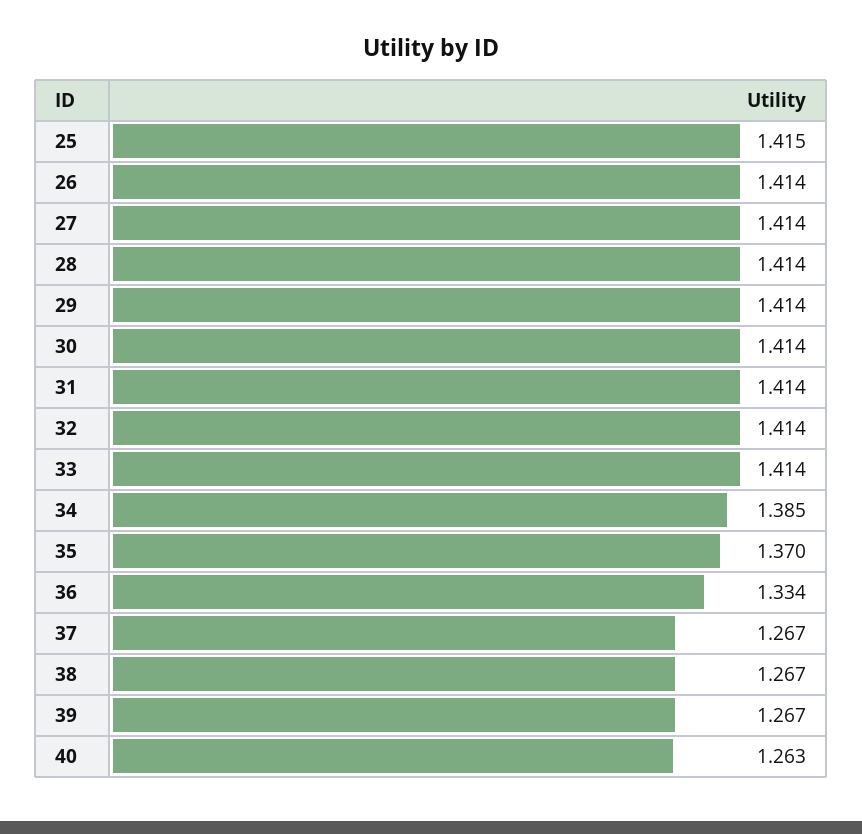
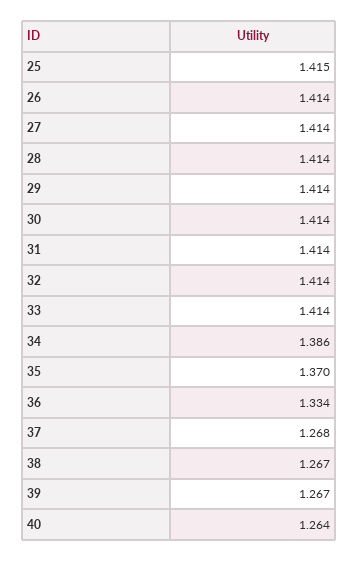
34: 1.385 -> 1.386
37: 1.267 -> 1.268
40: 1.263 -> 1.264

